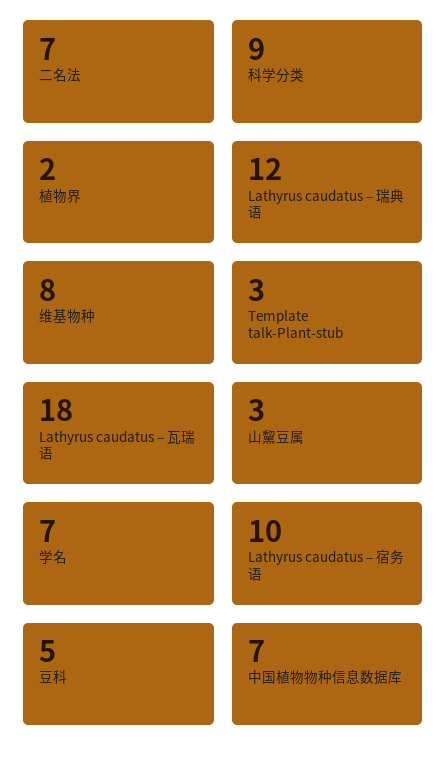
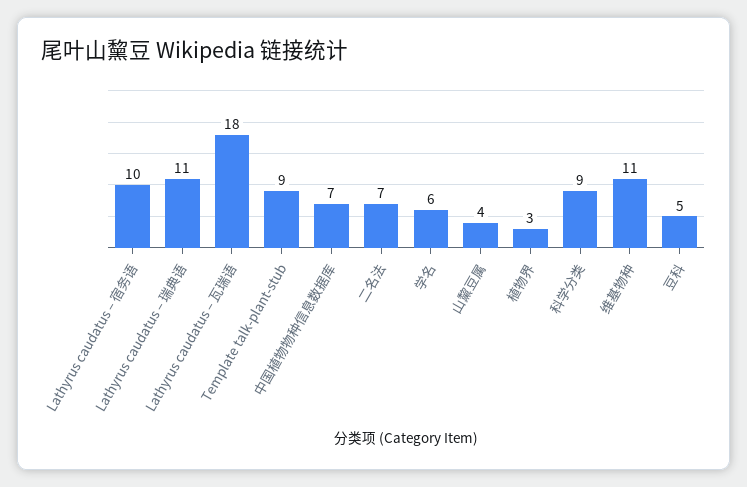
植物界: 2 -> 3
Lathyrus caudatus – 瑞典语: 12 -> 11
维基物种: 8 -> 11
Template talk-Plant-stub: 3 -> 9
山黧豆属: 3 -> 4
学名: 7 -> 6

